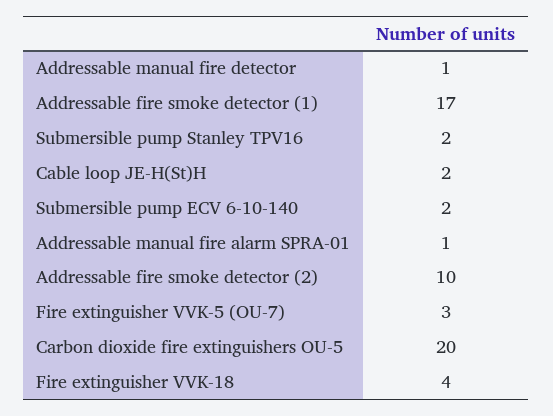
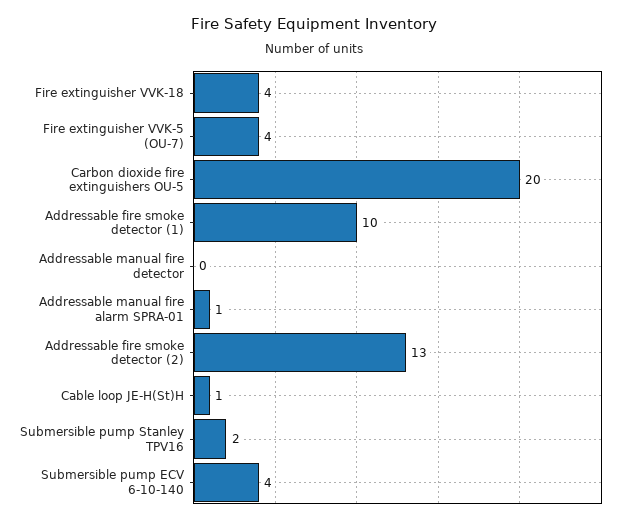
Addressable manual fire detector: 1 -> 0
Addressable fire smoke detector (1): 17 -> 10
Cable loop JE-H(St)H: 2 -> 1
Submersible pump ECV 6-10-140: 2 -> 4
Addressable fire smoke detector (2): 10 -> 13
Fire extinguisher VVK-5 (OU-7): 3 -> 4

